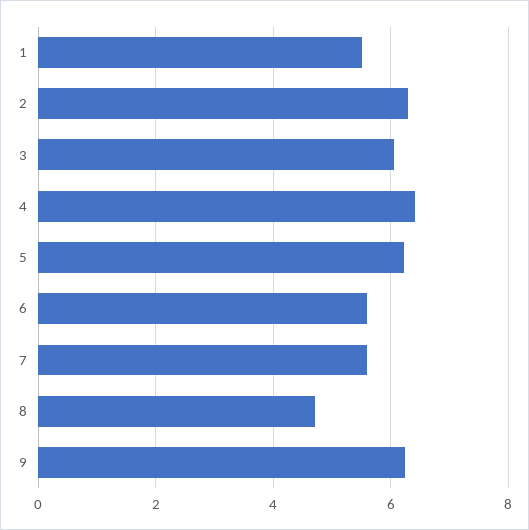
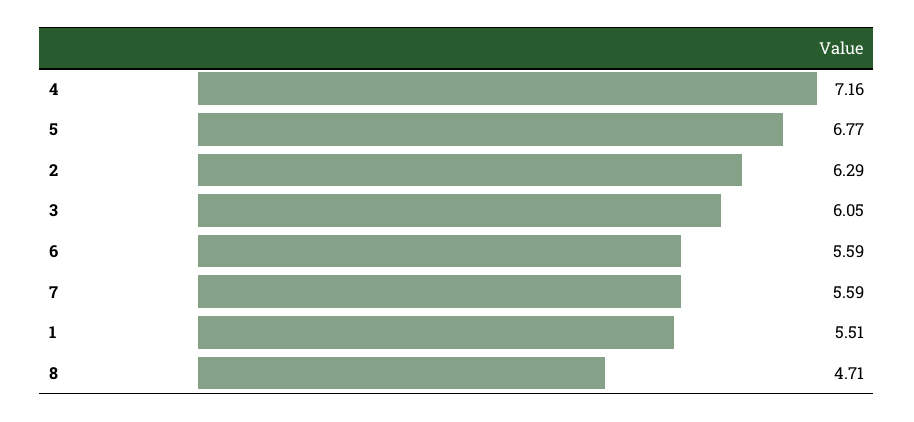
4: 6.4 -> 7.16
5: 6.2 -> 6.77
9: 6.2 -> none

